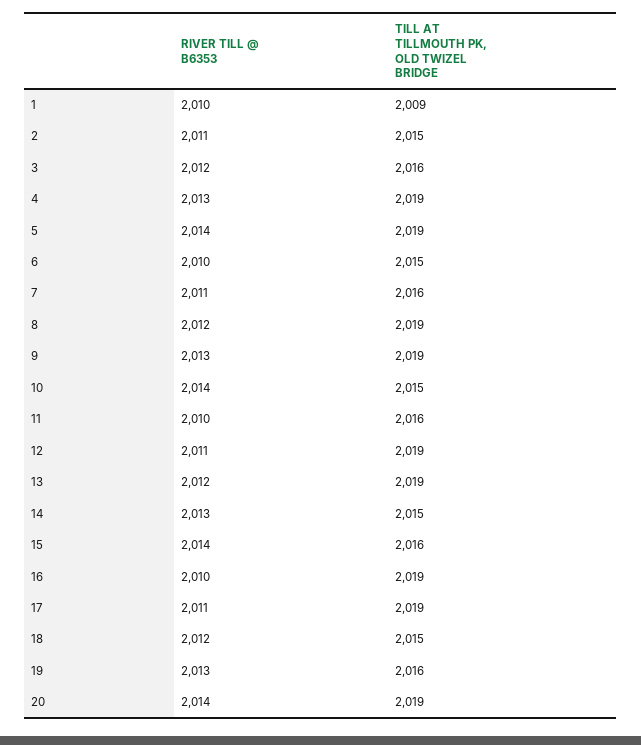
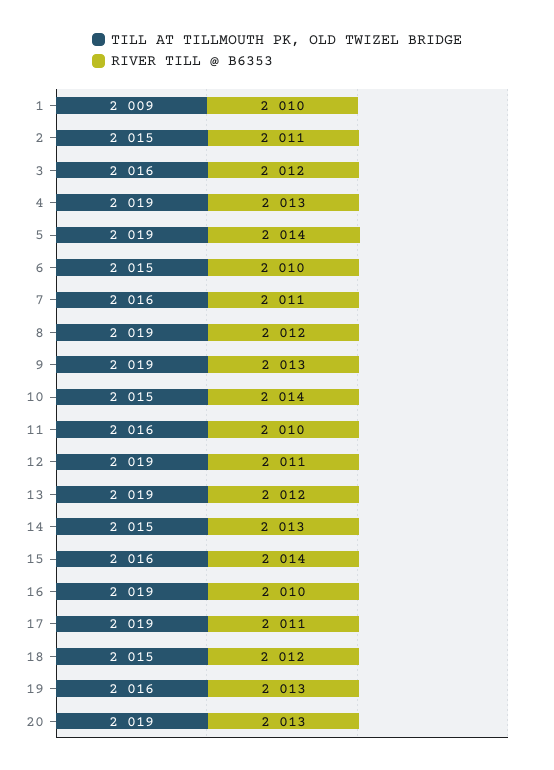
RIVER TILL @ B6353, 20: 2014 -> 2013

